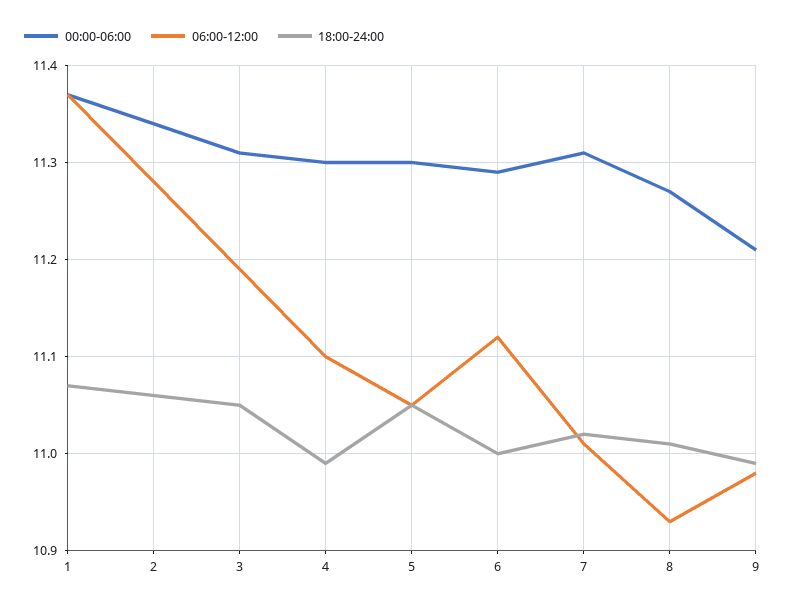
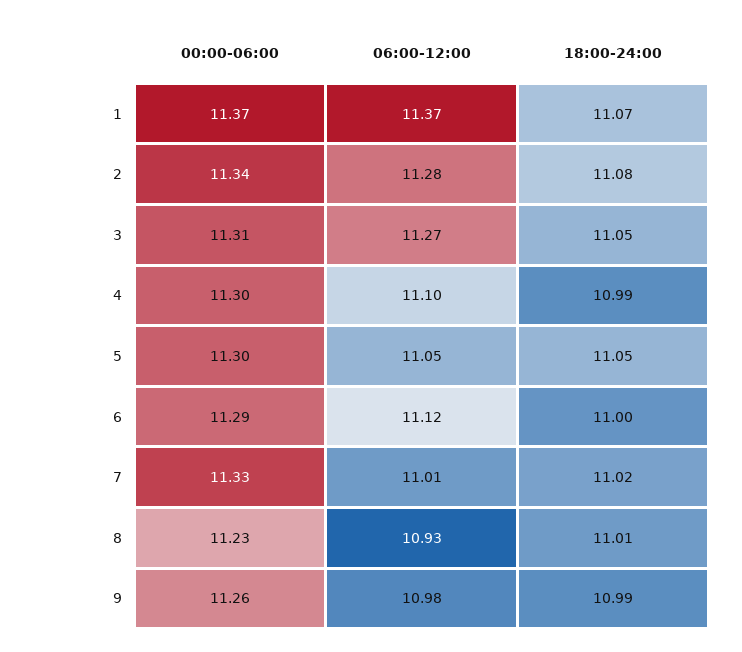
18:00-24:00, 2: 11.06 -> 11.08
06:00-12:00, 3: 11.19 -> 11.27
00:00-06:00, 7: 11.31 -> 11.33
00:00-06:00, 8: 11.27 -> 11.23
00:00-06:00, 9: 11.21 -> 11.26

